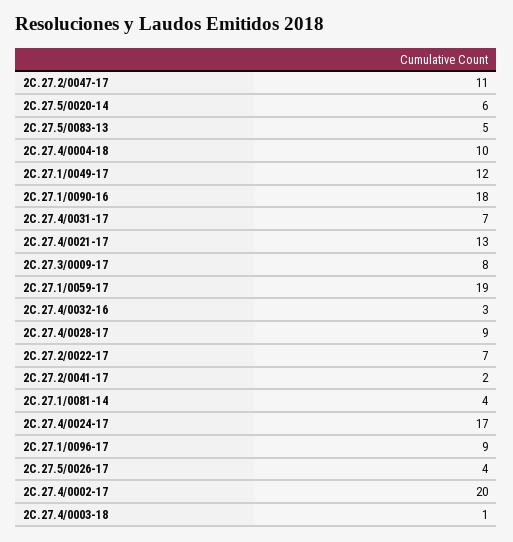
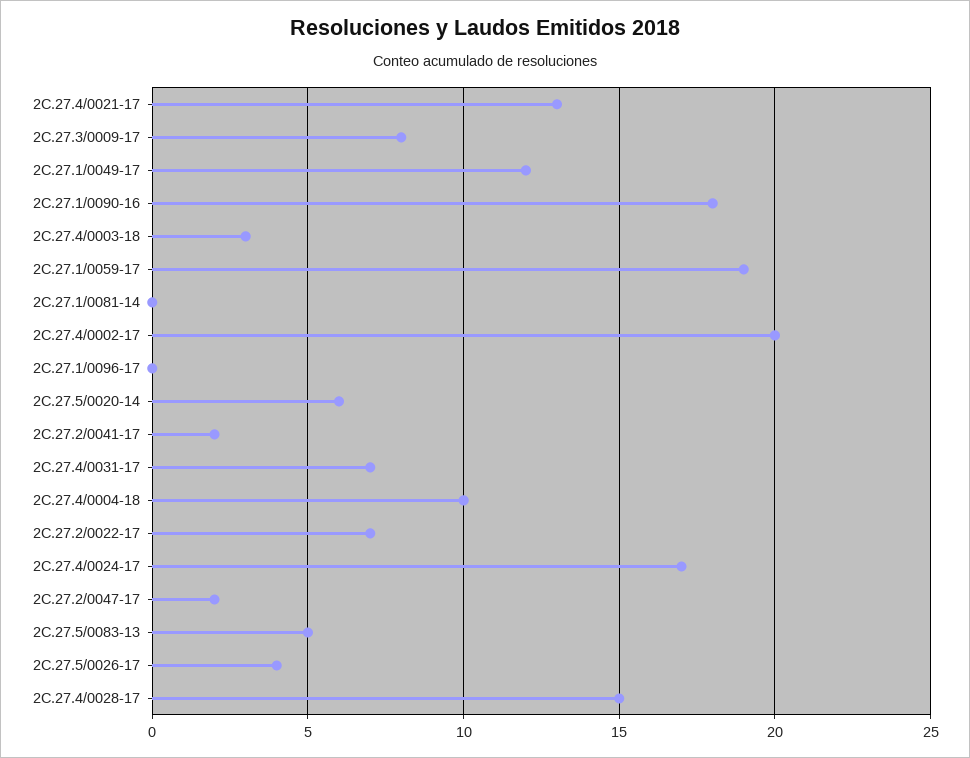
2C.27.2/0047-17: 11 -> 2
2C.27.4/0032-16: 3 -> none
2C.27.4/0028-17: 9 -> 15
2C.27.1/0081-14: 4 -> 0
2C.27.1/0096-17: 9 -> 0
2C.27.4/0003-18: 1 -> 3

